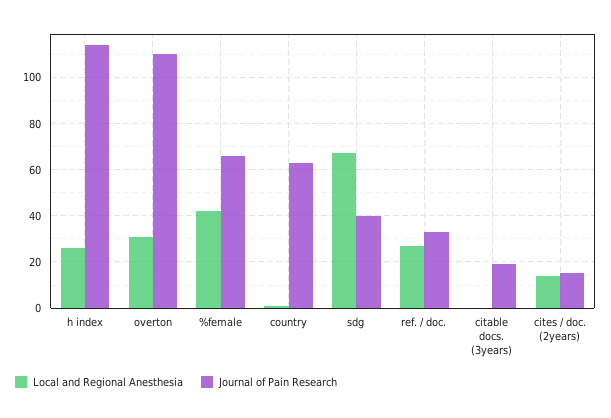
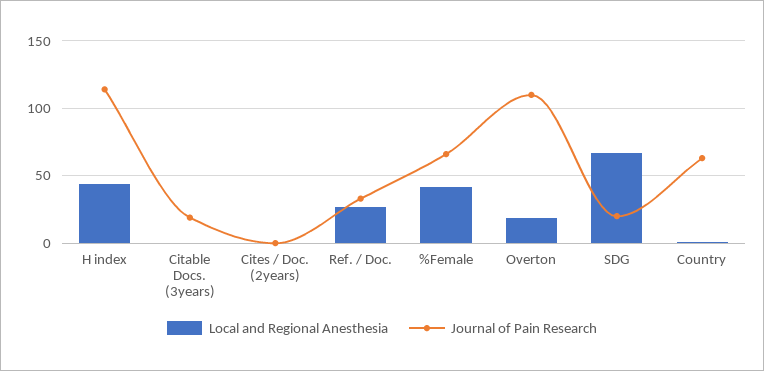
Local and Regional Anesthesia, h index: 25 -> 45
Local and Regional Anesthesia, overton: 30 -> 20
Journal of Pain Research, sdg: 40 -> 20
Local and Regional Anesthesia, cites / doc. (2years): 15 -> 0
Journal of Pain Research, cites / doc. (2years): 15 -> 0

